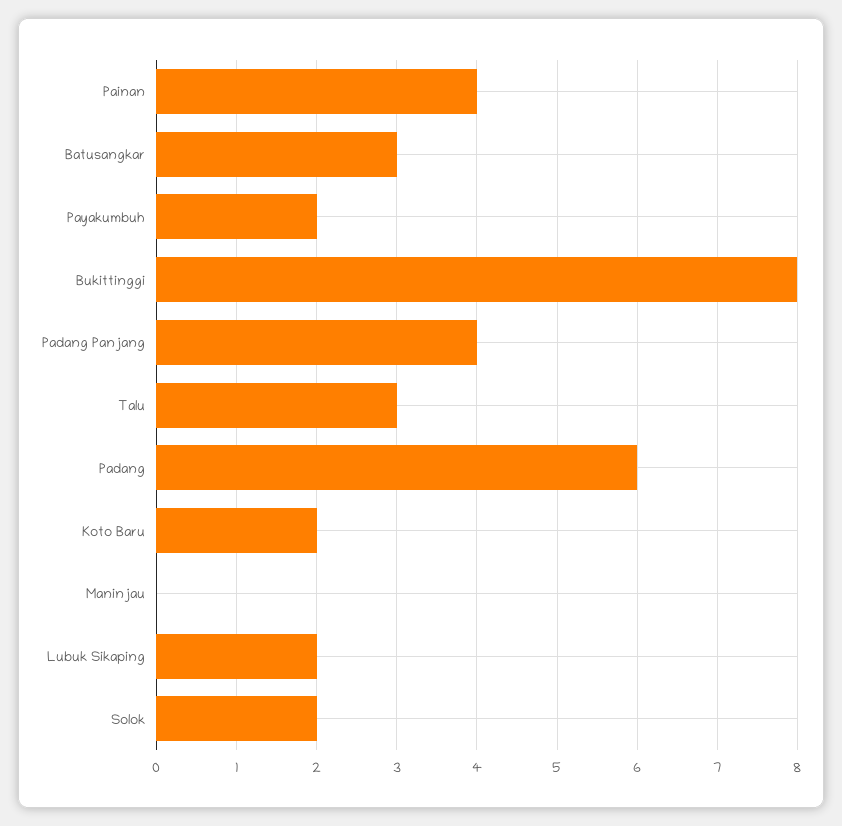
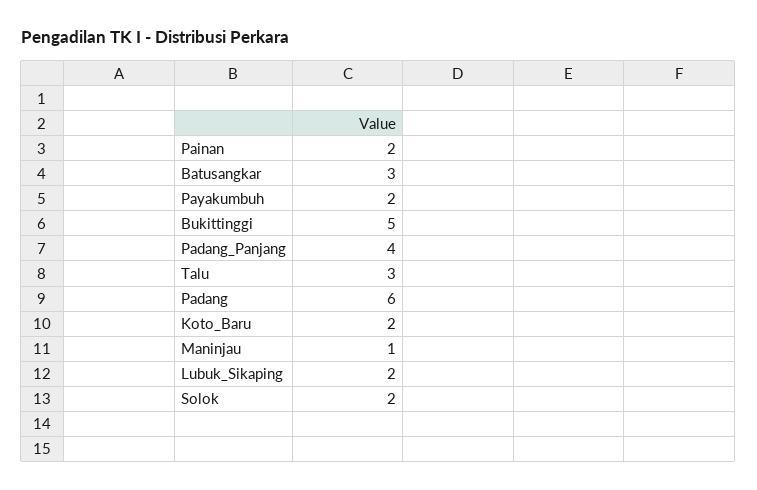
Painan: 4 -> 2
Bukittinggi: 8 -> 5
Maninjau: 0 -> 1

